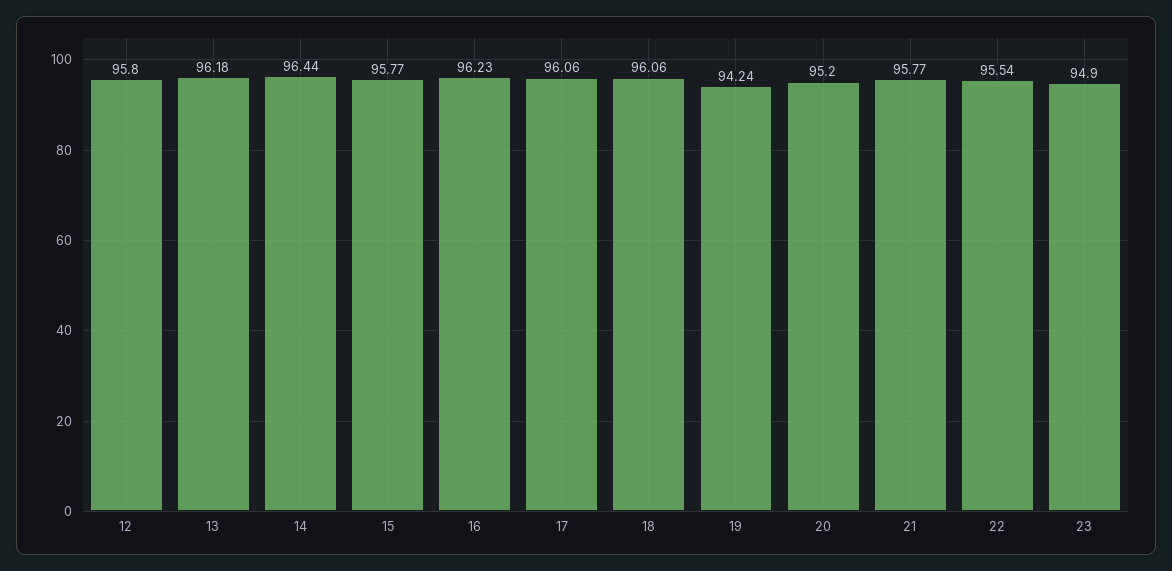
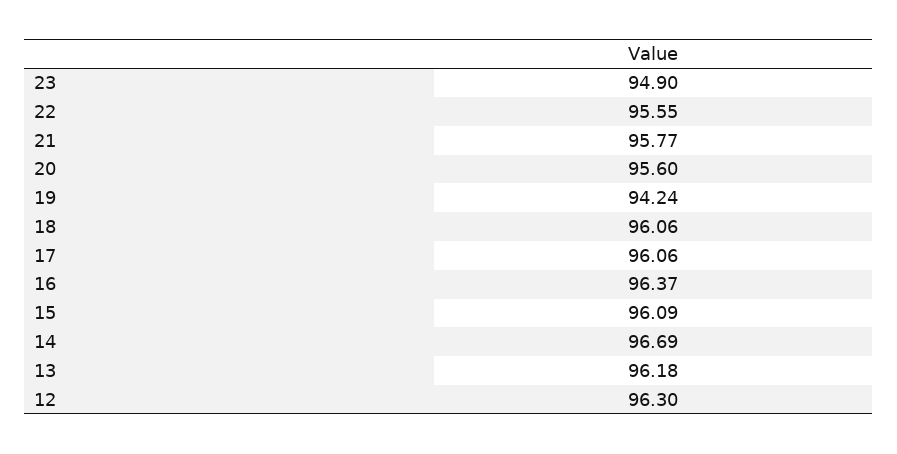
12: 95.8 -> 96.3
14: 96.44 -> 96.69
15: 95.77 -> 96.09
16: 96.23 -> 96.37
20: 95.2 -> 95.6
22: 95.54 -> 95.55

